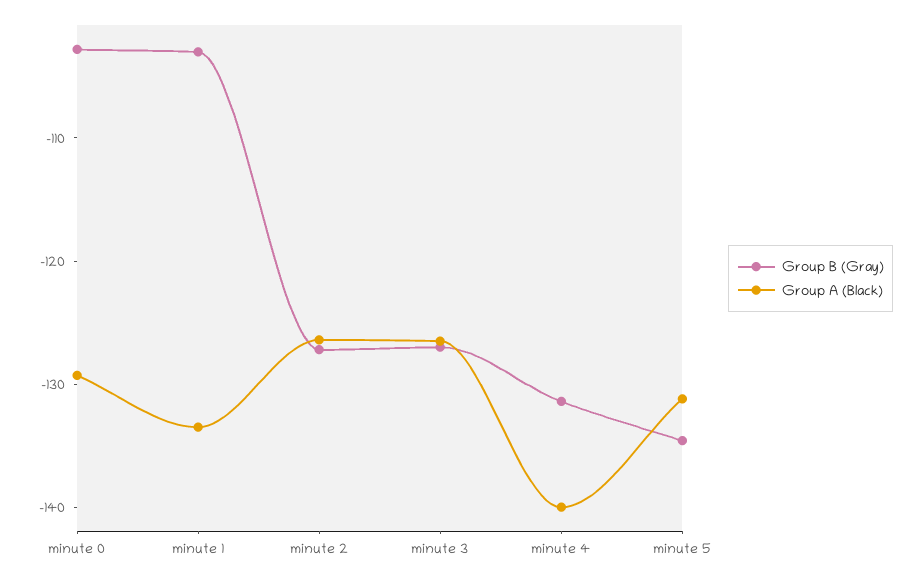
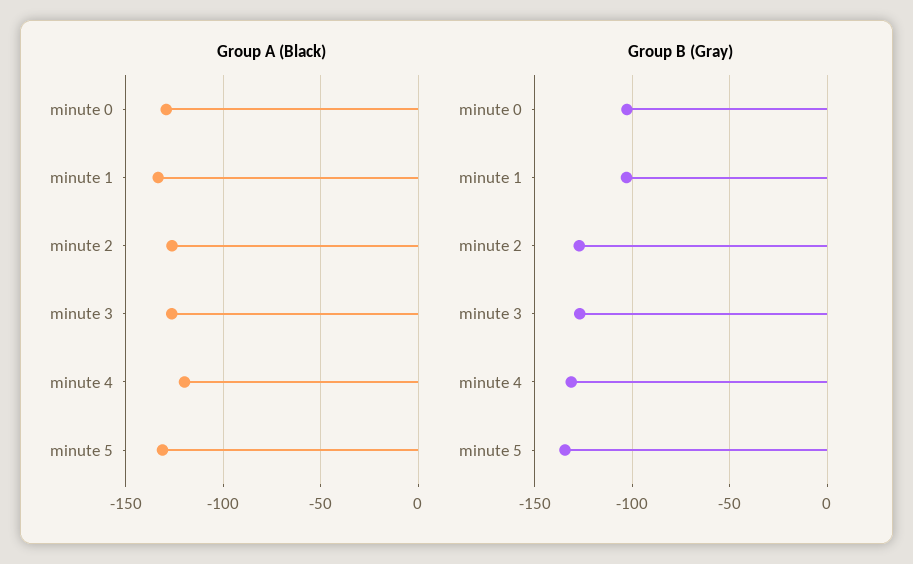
Group A (Black), minute 4: -140 -> -120

